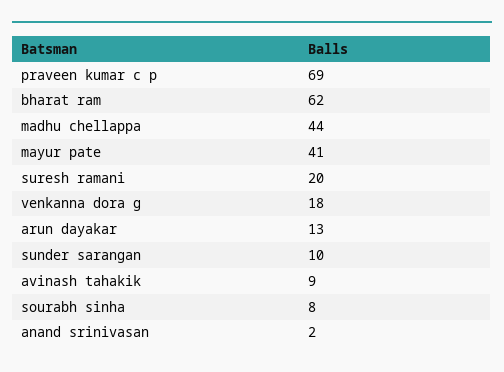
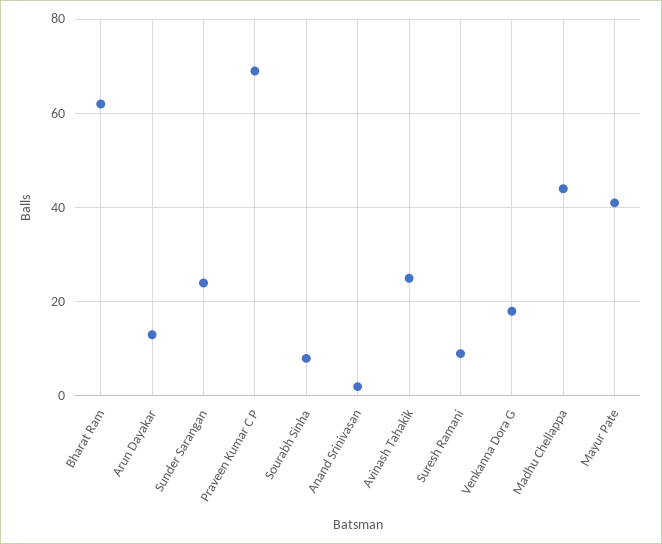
suresh ramani: 20 -> 10
sunder sarangan: 10 -> 25
avinash tahakik: 9 -> 25

